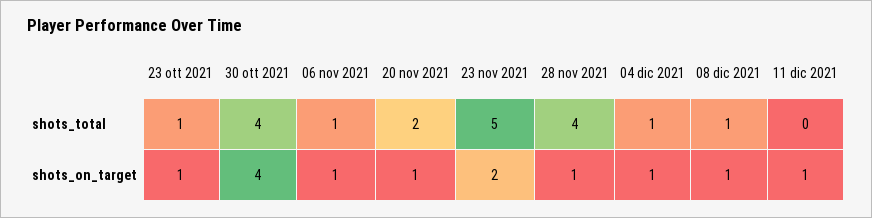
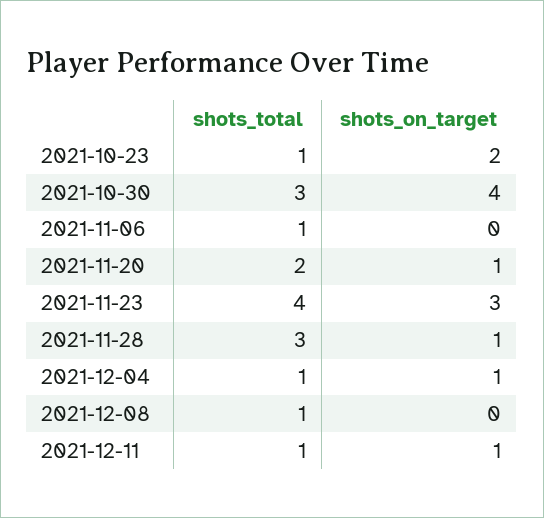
30 ott 2021, shots_total: 4 -> 3
23 nov 2021, shots_total: 5 -> 4
28 nov 2021, shots_total: 4 -> 3
11 dic 2021, shots_total: 0 -> 1
23 ott 2021, shots_on_target: 1 -> 2
06 nov 2021, shots_on_target: 1 -> 0
23 nov 2021, shots_on_target: 2 -> 3
08 dic 2021, shots_on_target: 1 -> 0

